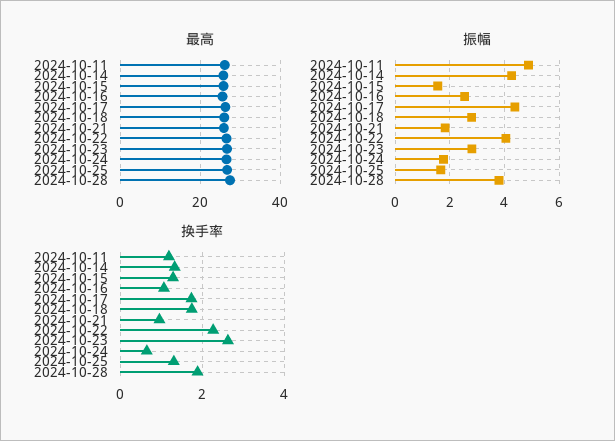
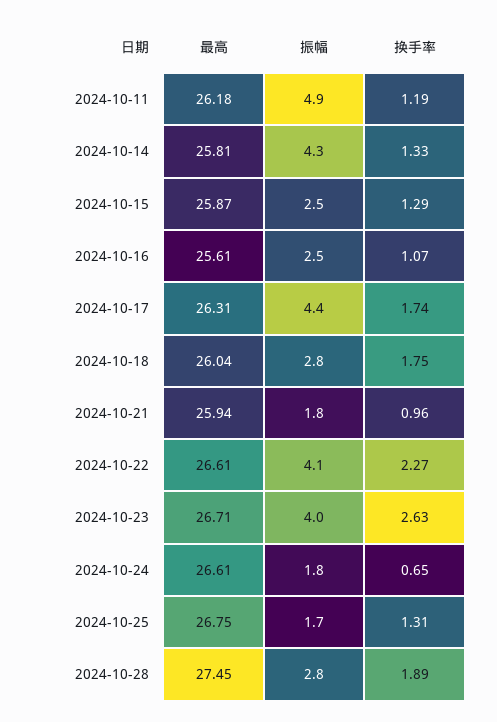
振幅, 2024-10-15: 1.5 -> 2.5
振幅, 2024-10-23: 2.75 -> 4
振幅, 2024-10-28: 3.75 -> 2.8

